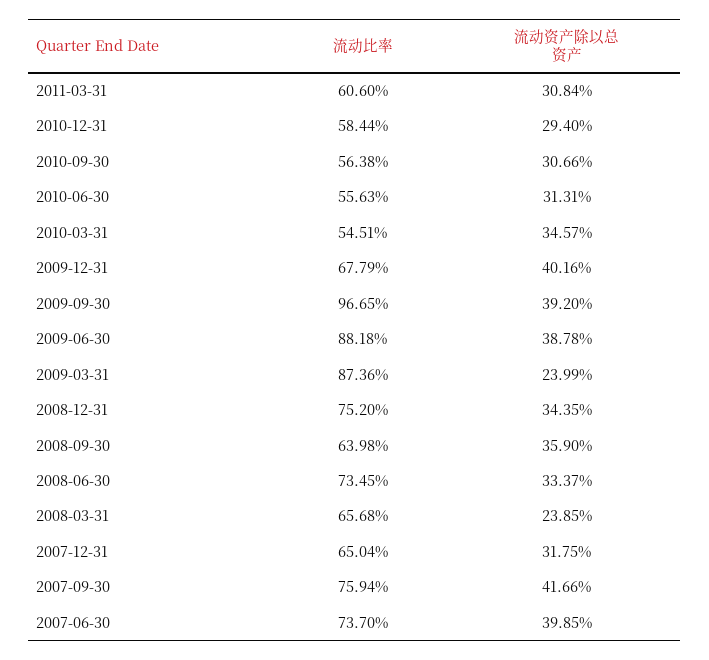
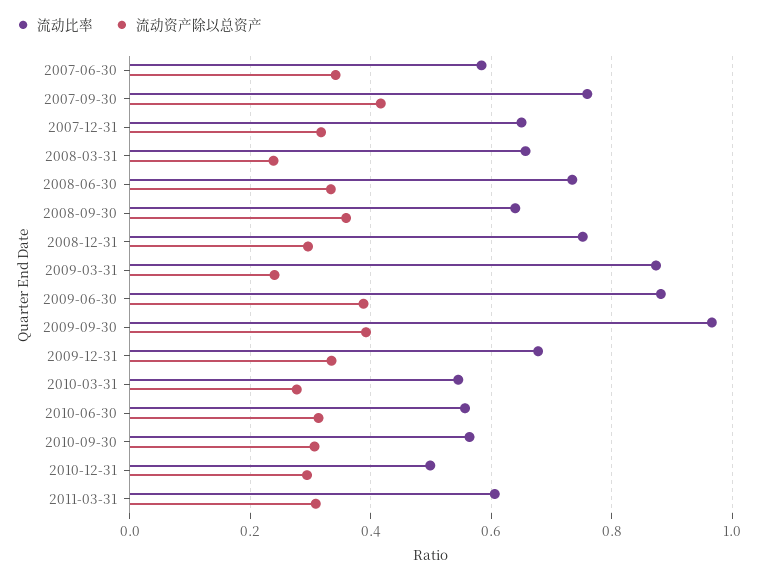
流动比率, 2010-12-31: 0.5844 -> 0.5
流动资产除以总资产, 2010-03-31: 0.3457 -> 0.28
流动资产除以总资产, 2009-12-31: 0.4016 -> 0.34
流动资产除以总资产, 2008-12-31: 0.3435 -> 0.3
流动比率, 2007-06-30: 0.737 -> 0.58
流动资产除以总资产, 2007-06-30: 0.3985 -> 0.34

